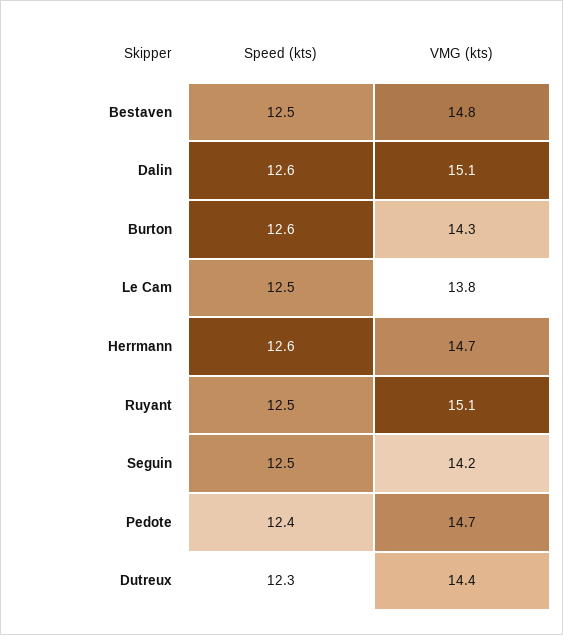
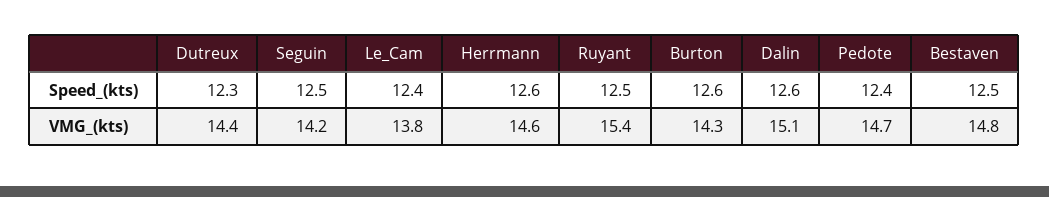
Speed (kts), Le Cam: 12.5 -> 12.4
VMG (kts), Herrmann: 14.7 -> 14.6
VMG (kts), Ruyant: 15.1 -> 15.4

